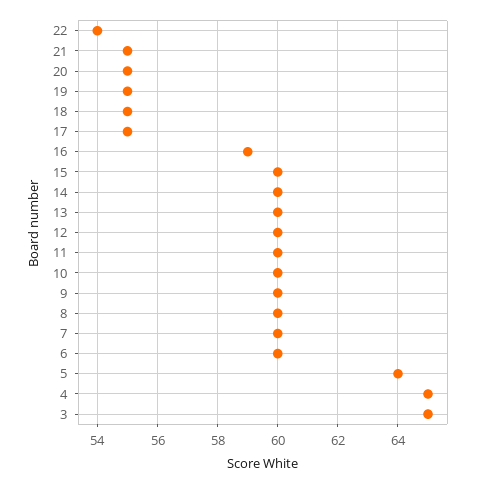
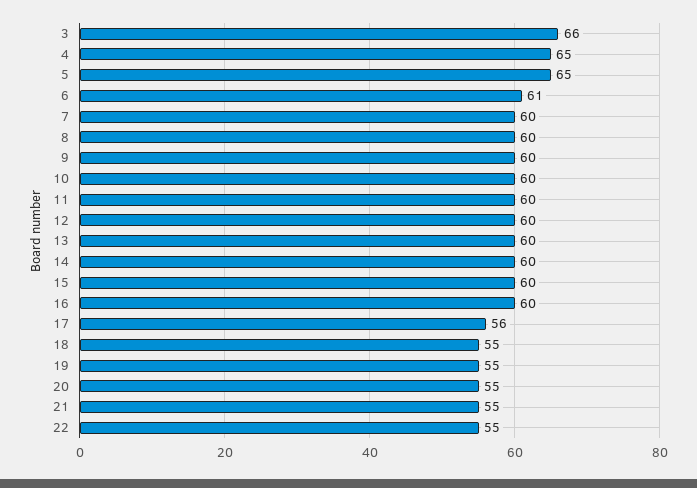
22: 54 -> 55
17: 55 -> 56
16: 59 -> 60
6: 60 -> 61
5: 64 -> 65
3: 65 -> 66

